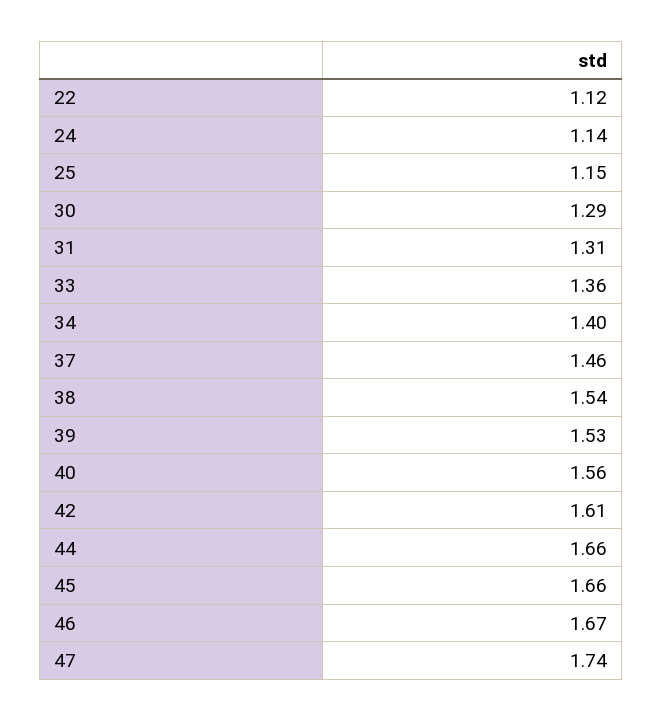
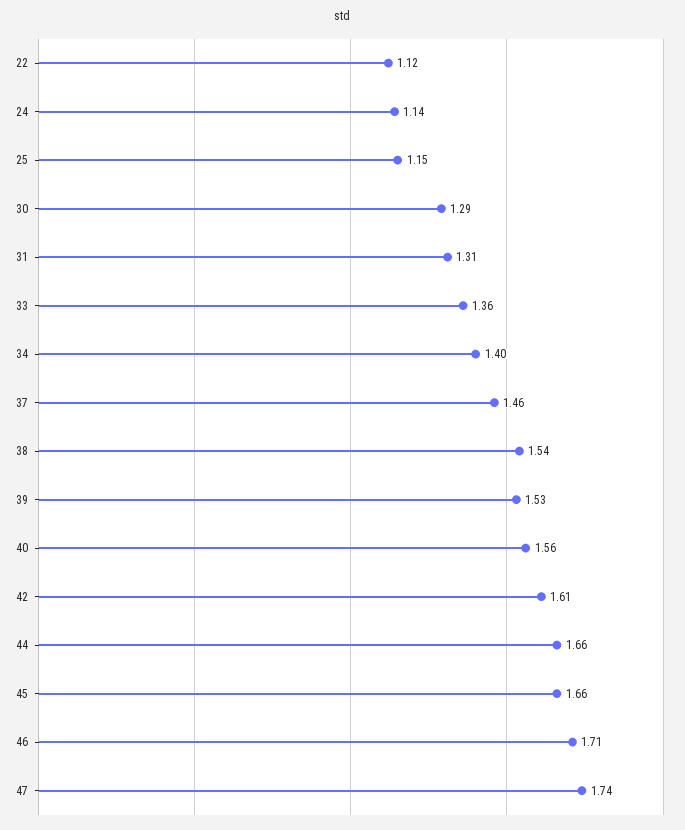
46: 1.67 -> 1.71

